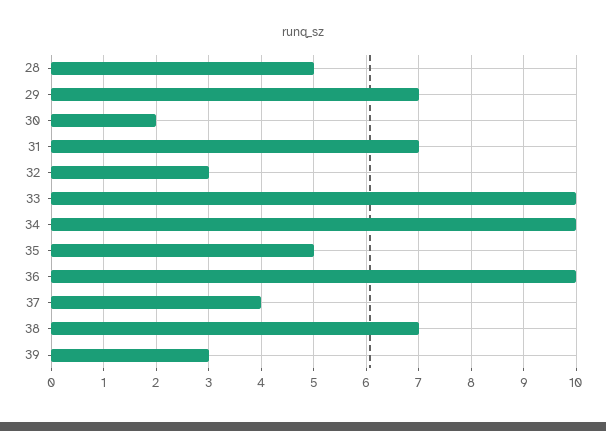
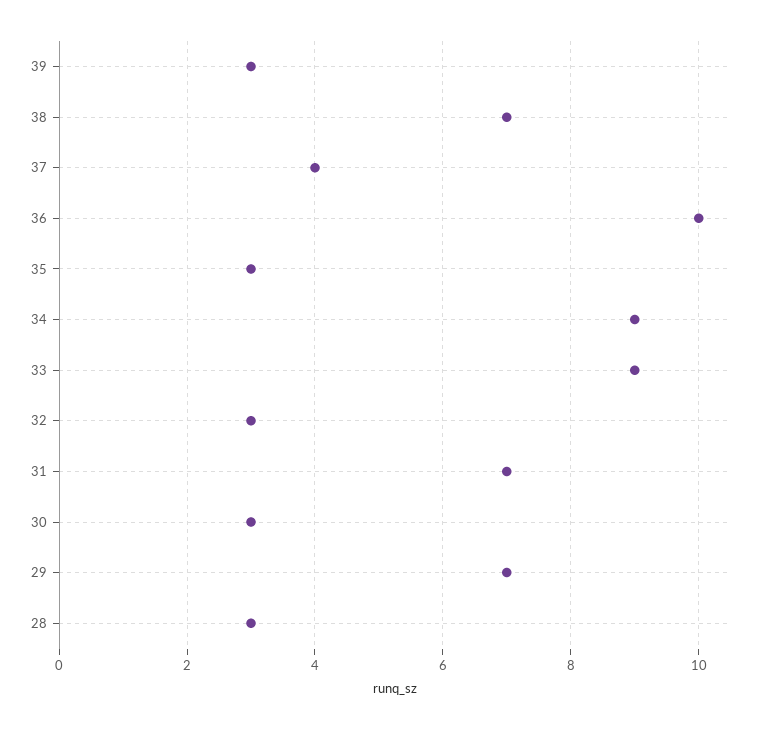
28: 5 -> 3
30: 2 -> 3
33: 10 -> 9
34: 10 -> 9
35: 5 -> 3

